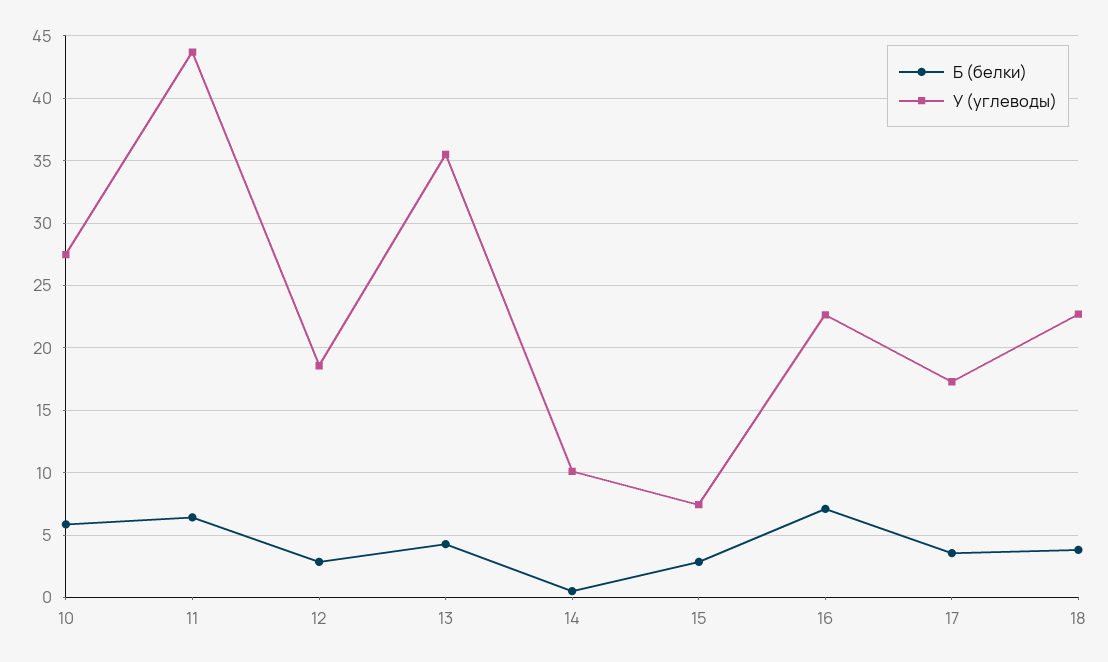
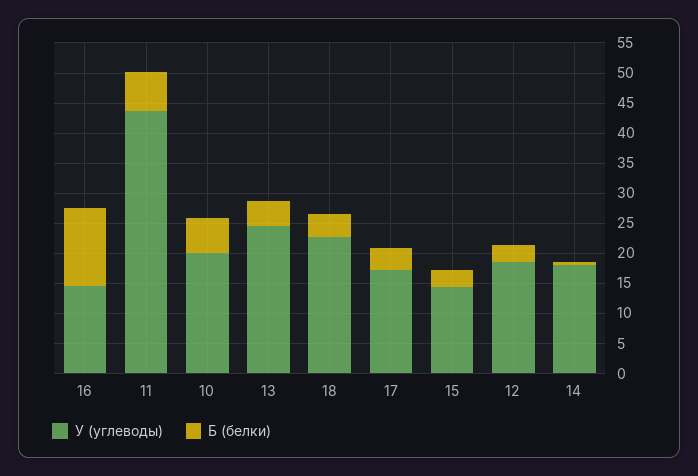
У (углеводы), 10: 27.5 -> 20
У (углеводы), 13: 35.5 -> 25
У (углеводы), 14: 10 -> 17.5
У (углеводы), 15: 7.5 -> 15
Б (белки), 16: 7 -> 12.5
У (углеводы), 16: 22.5 -> 15

